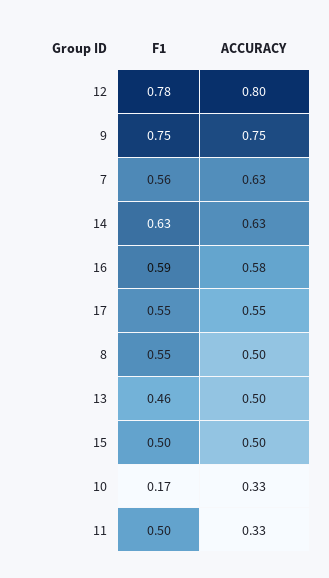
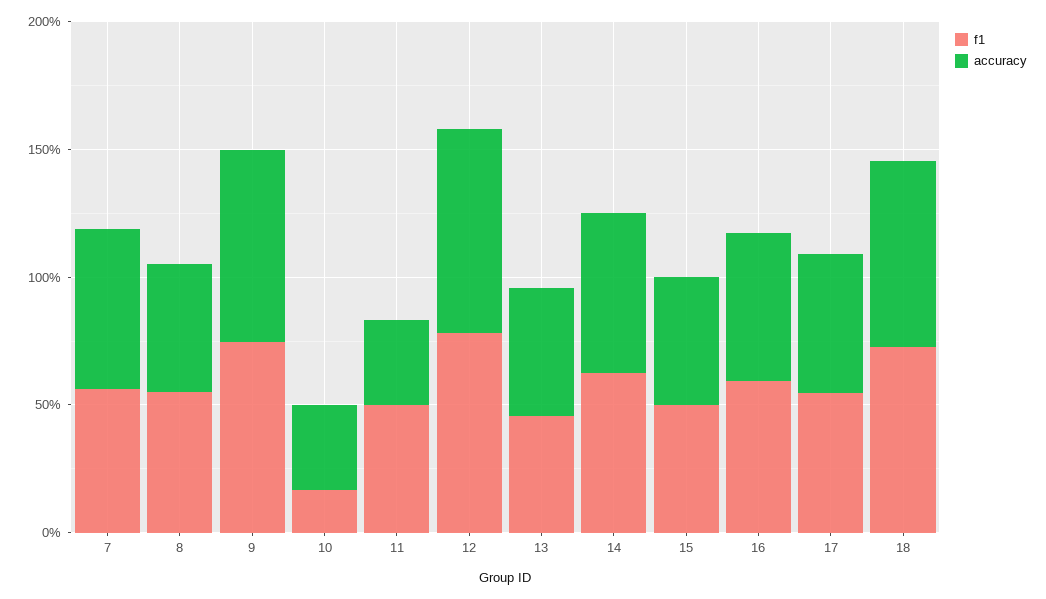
F1, 18: none -> 0.7
ACCURACY, 18: none -> 0.7

